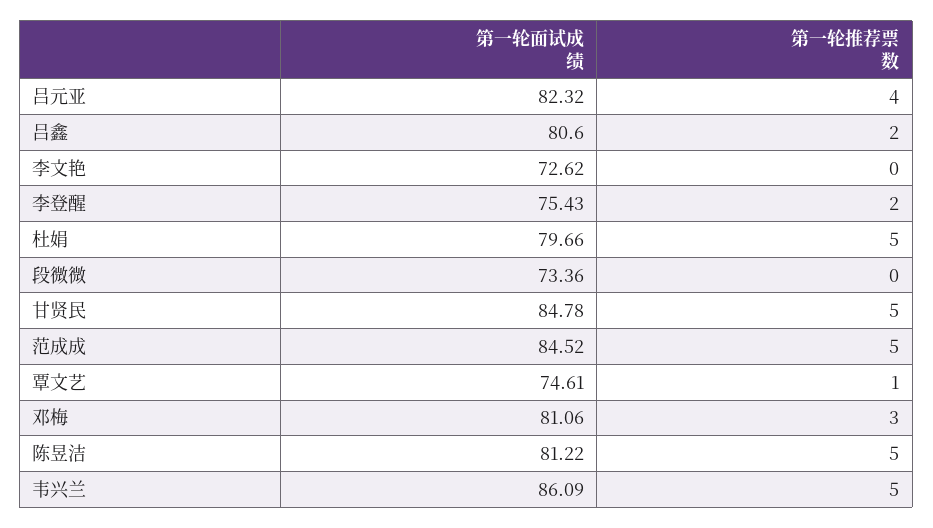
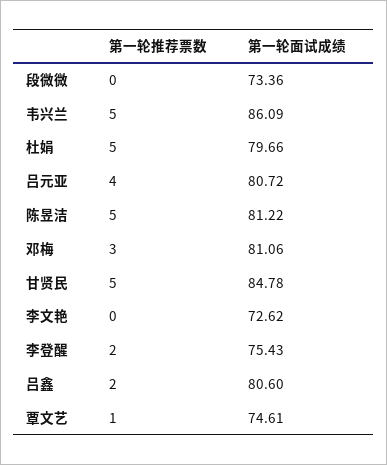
第一轮面试成绩, 吕元亚: 82.32 -> 80.72
第一轮面试成绩, 范成成: 84.52 -> none
第一轮推荐票数, 范成成: 5 -> none

